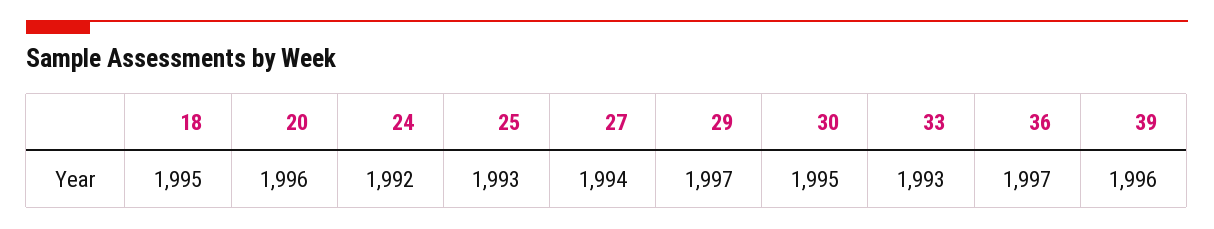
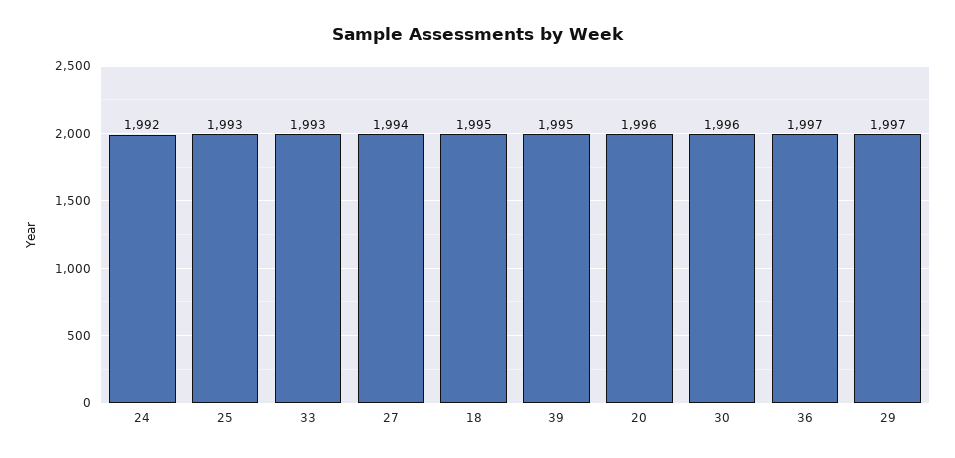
30: 1995 -> 1996
39: 1996 -> 1995

